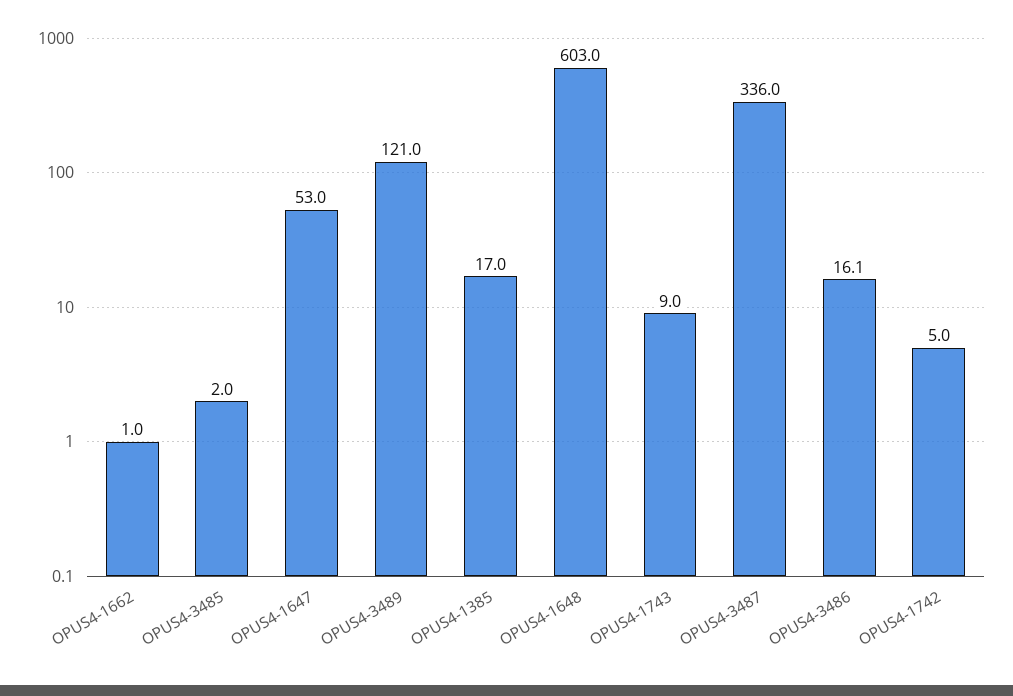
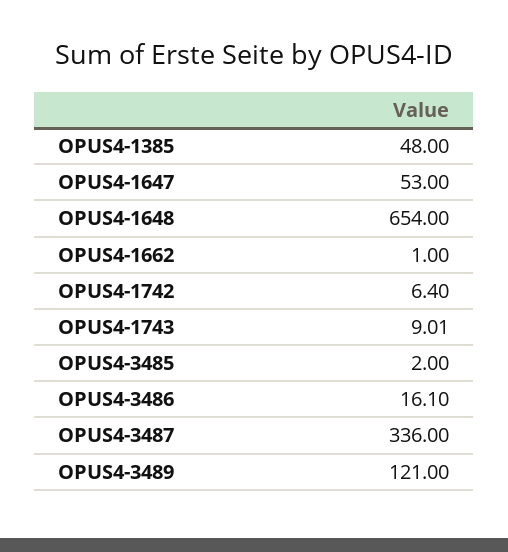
OPUS4-1385: 17 -> 48
OPUS4-1648: 603 -> 654
OPUS4-1742: 5 -> 6.4

